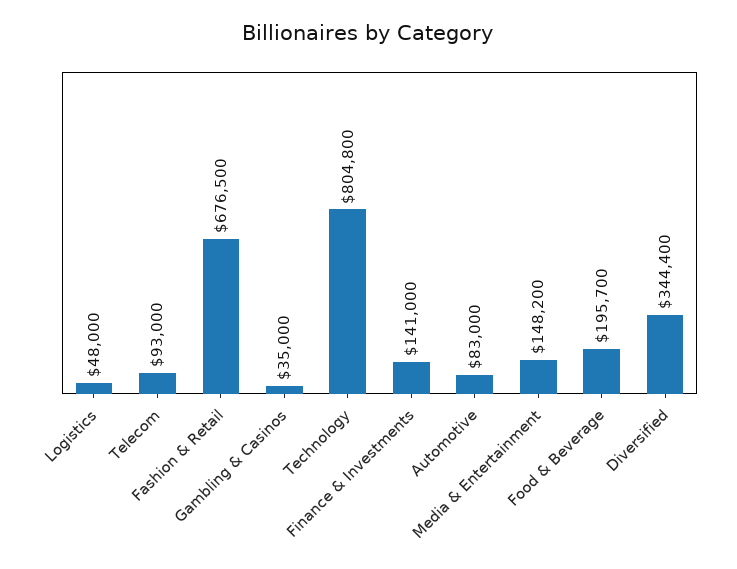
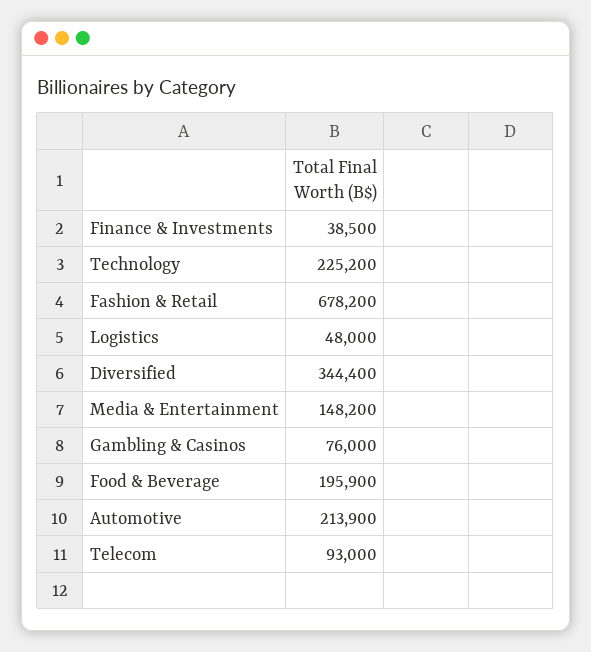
Fashion & Retail: 676500 -> 678200
Gambling & Casinos: 35000 -> 76000
Technology: 804800 -> 225200
Finance & Investments: 141000 -> 38500
Automotive: 83000 -> 213900
Food & Beverage: 195700 -> 195900

